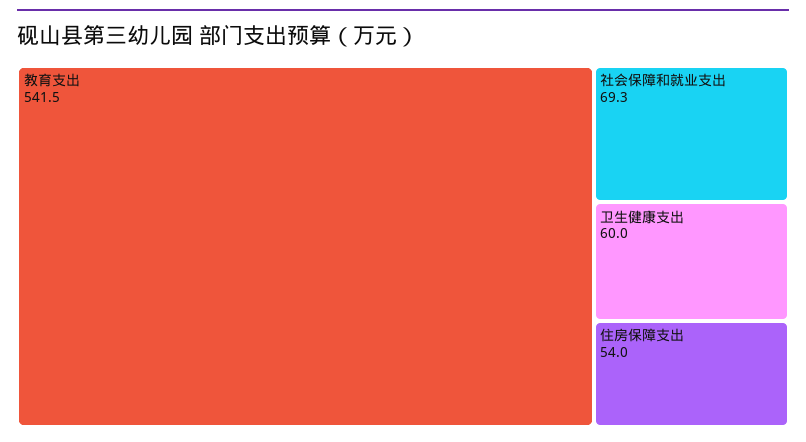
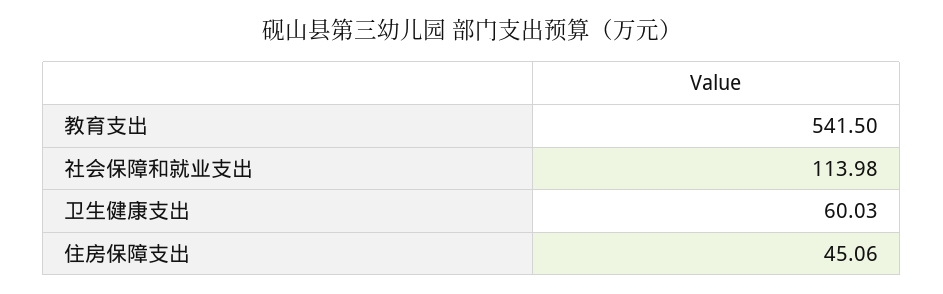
社会保障和就业支出: 69.3 -> 113.98
住房保障支出: 54 -> 45.06

